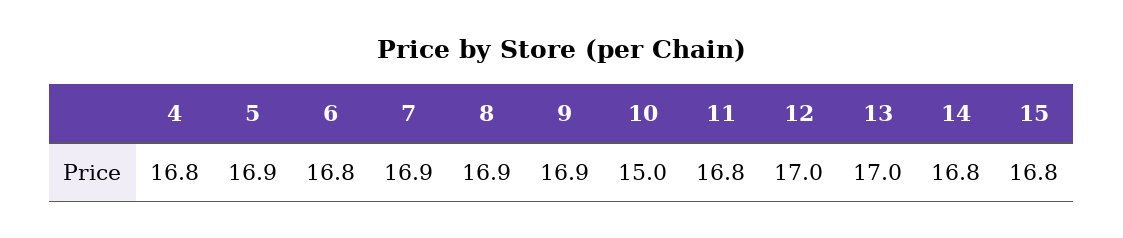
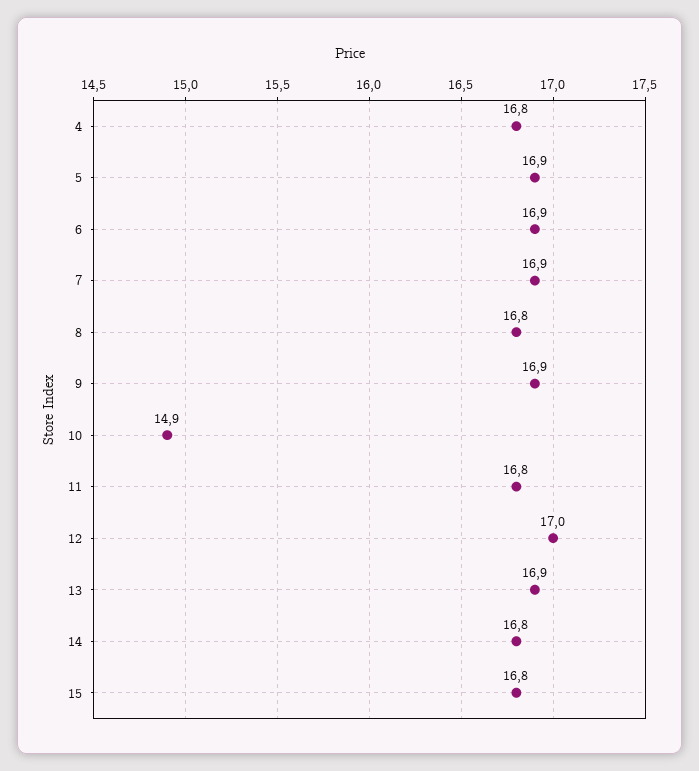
6: 16.8 -> 16.9
8: 16.9 -> 16.8
10: 15 -> 14.9
13: 17 -> 16.9

